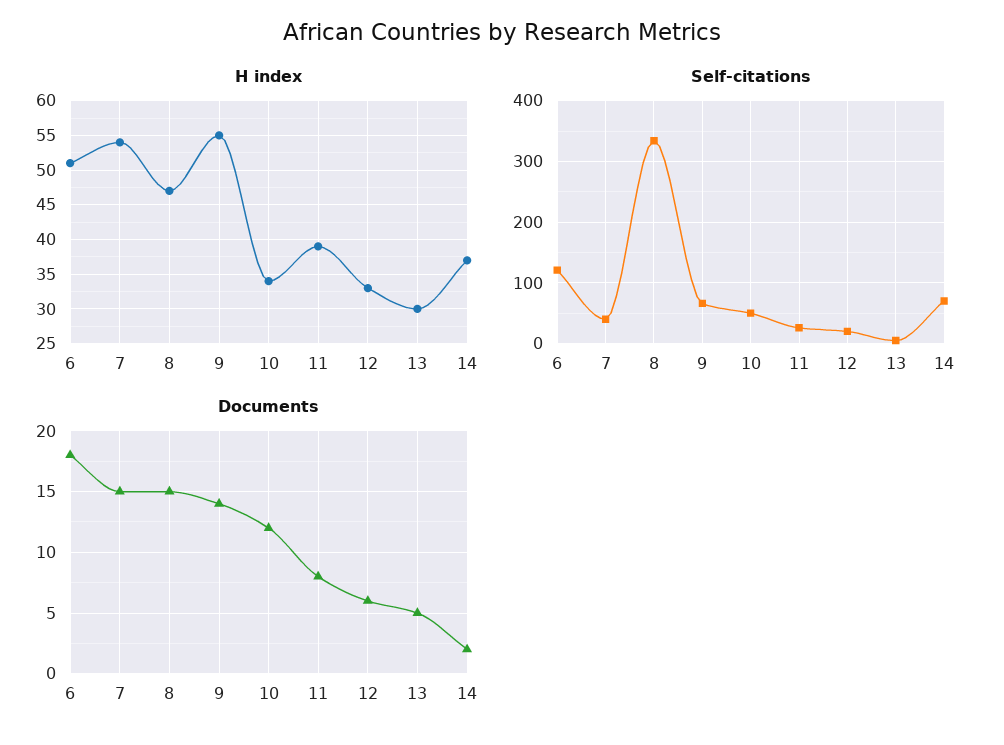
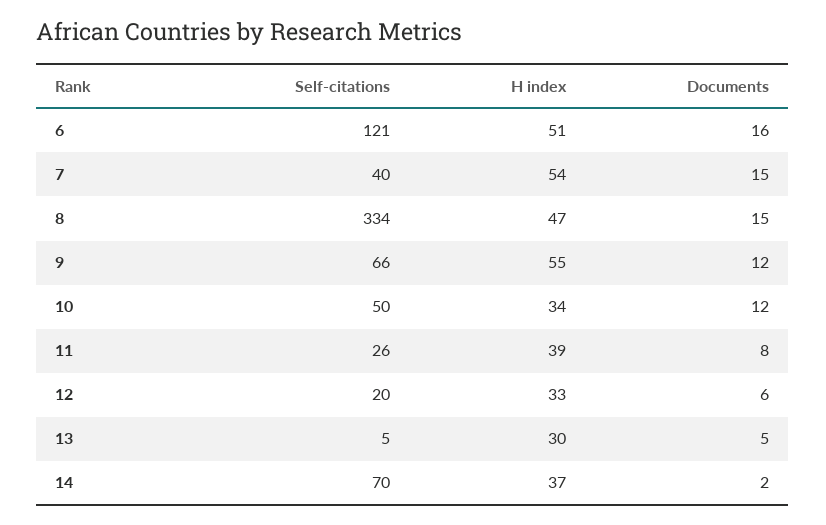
Documents, 6: 18 -> 16
Documents, 9: 14 -> 12

